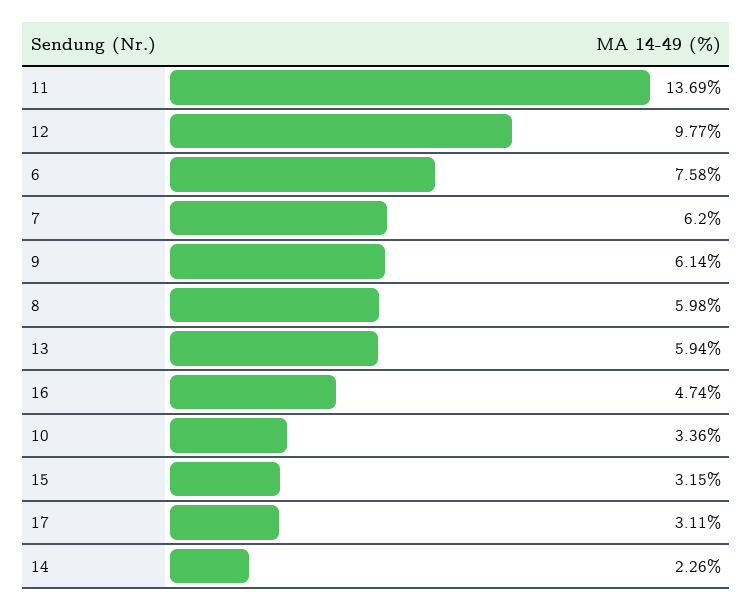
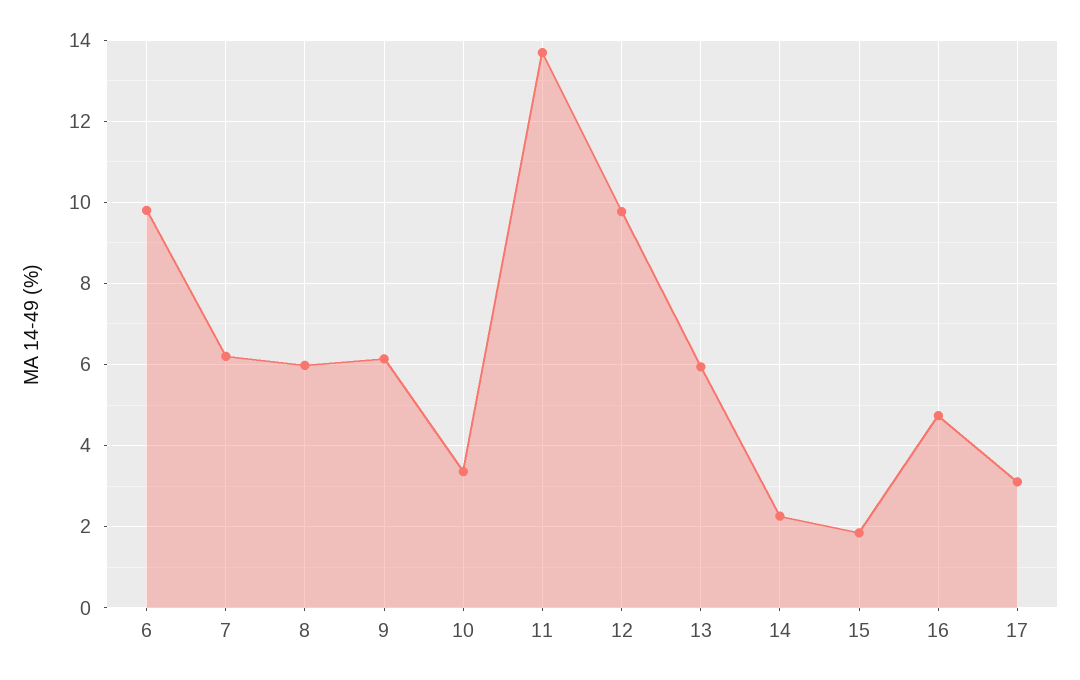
6: 7.58 -> 9.8
15: 3.15 -> 1.8

